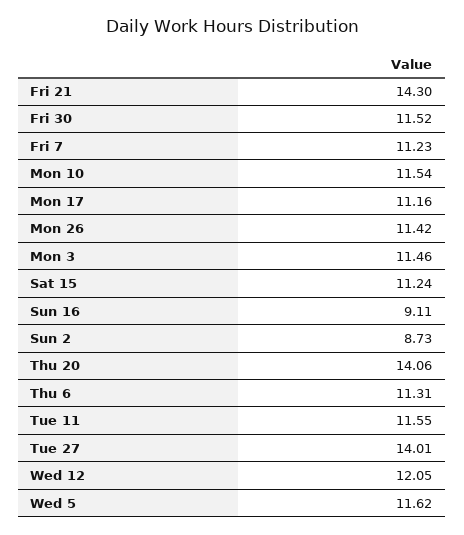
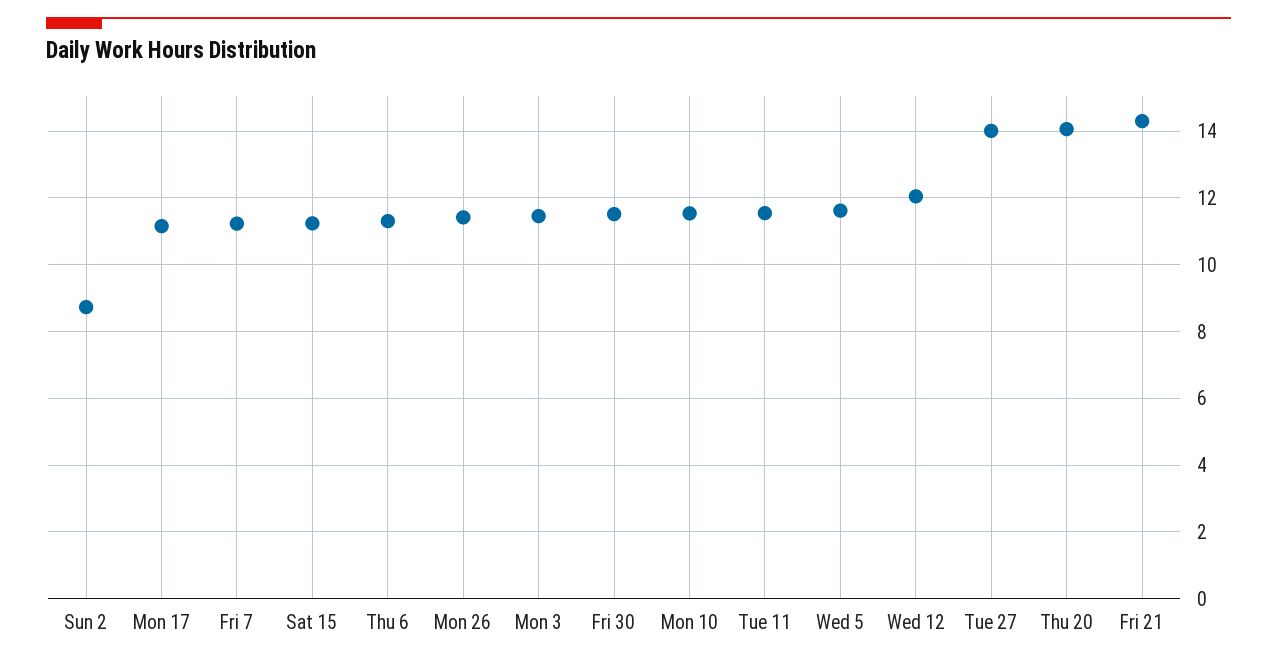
Sun 16: 9.11 -> none

